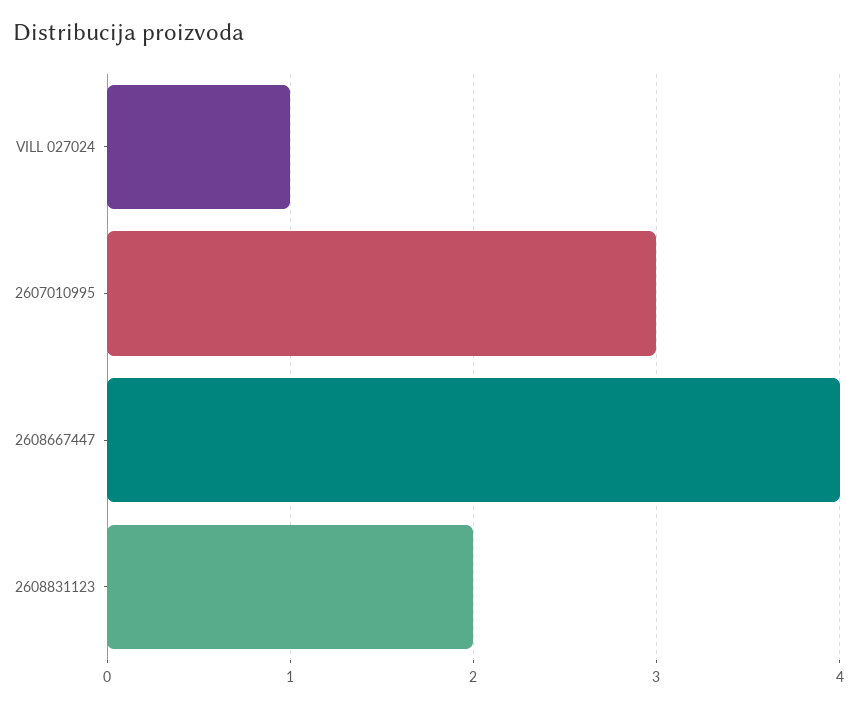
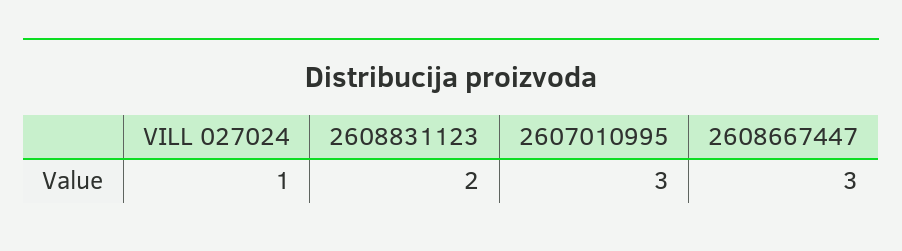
2608667447: 4 -> 3

